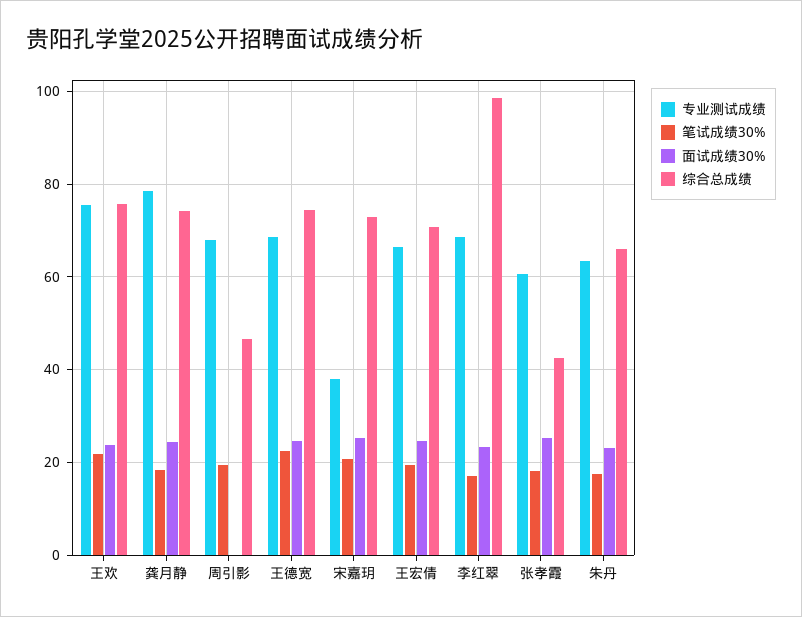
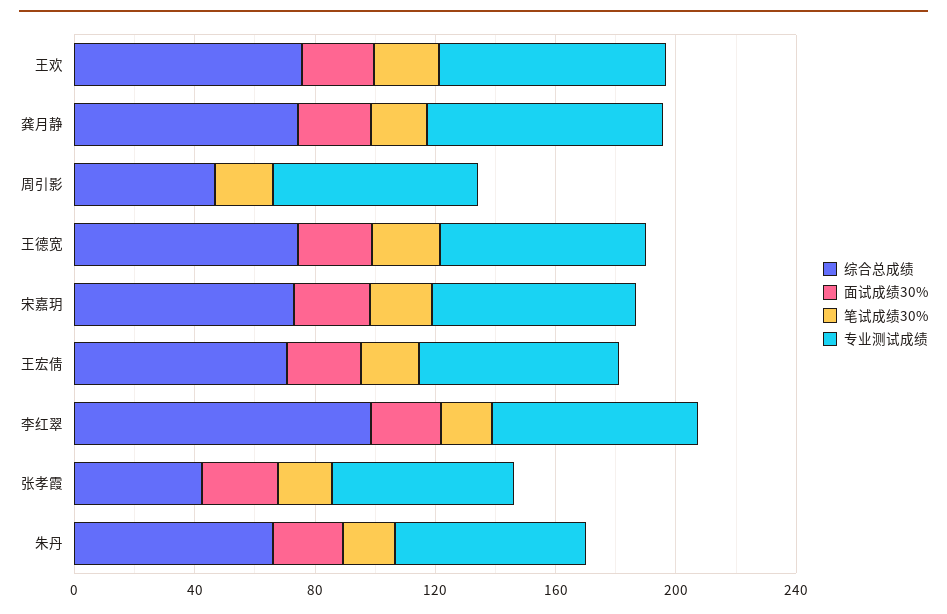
专业测试成绩, 宋嘉玥: 38 -> 70

